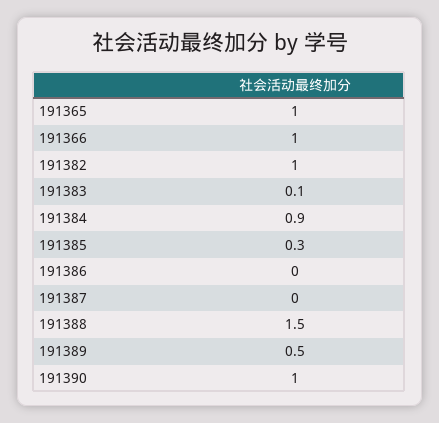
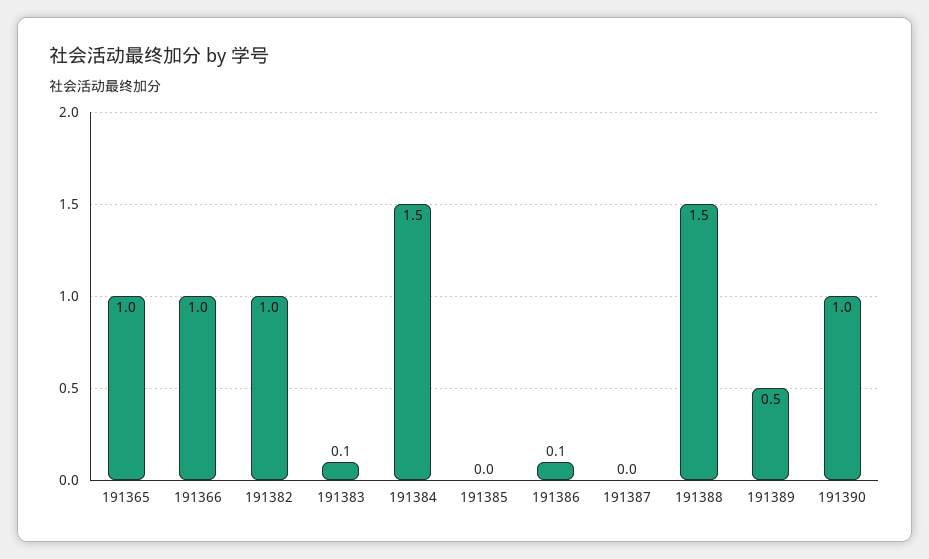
191384: 0.9 -> 1.5
191385: 0.3 -> 0
191386: 0 -> 0.1

